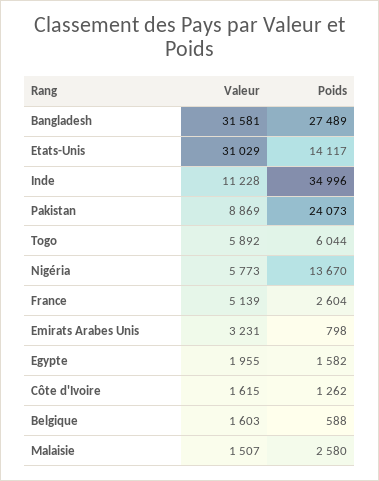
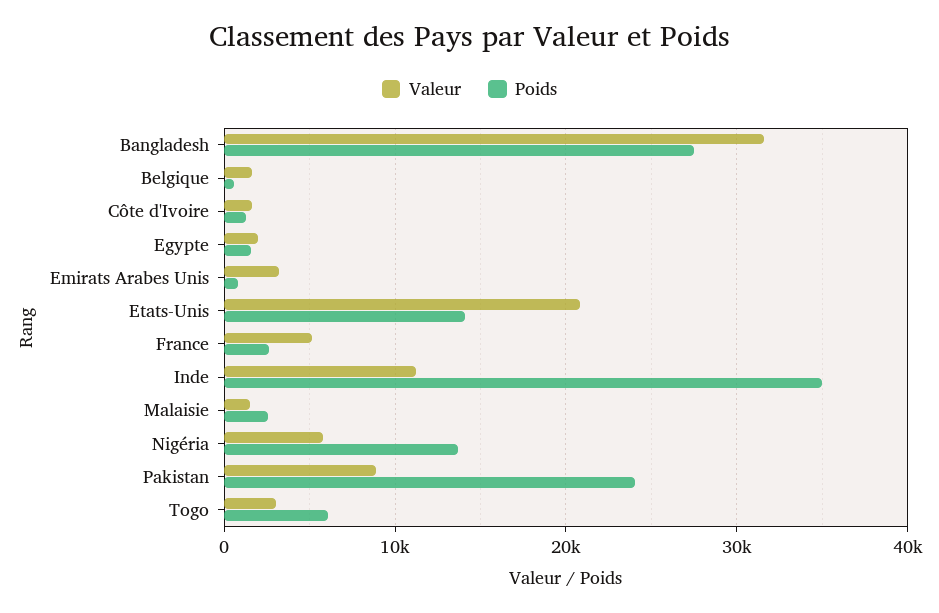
Valeur, Etats-Unis: 31029 -> 21000
Valeur, Togo: 5892 -> 3000

